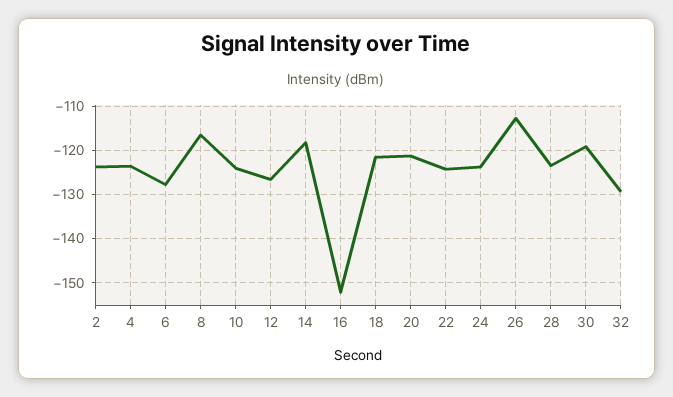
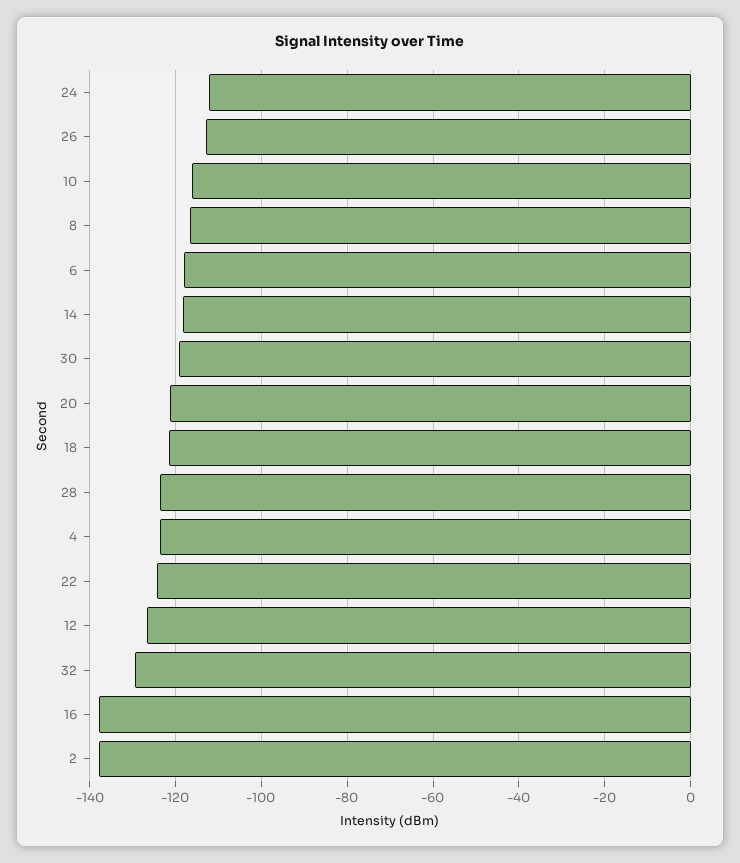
2: -124 -> -138
6: -128 -> -118
10: -124 -> -116
16: -152 -> -138
24: -124 -> -112

